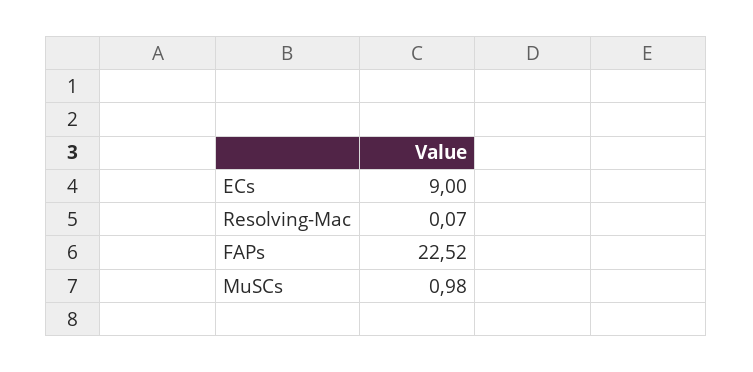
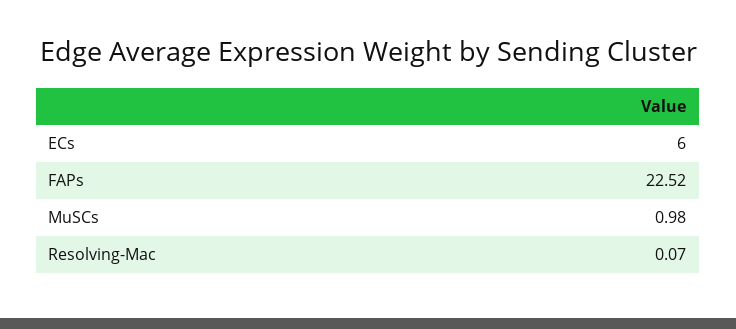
ECs: 9 -> 6

